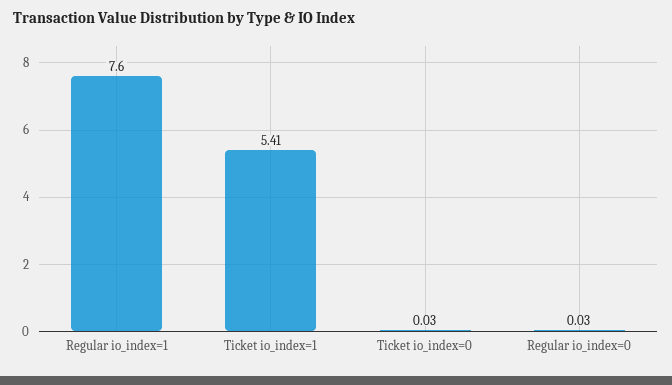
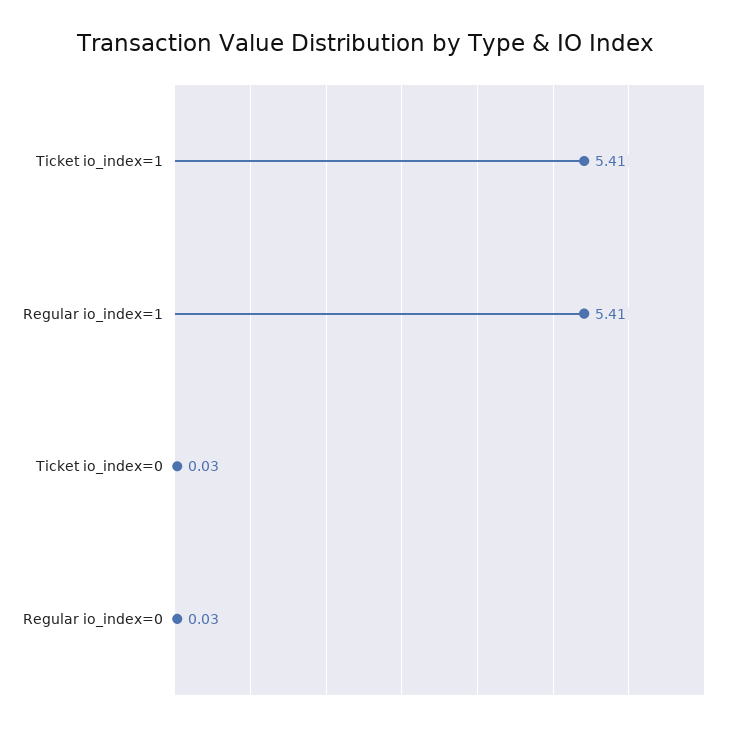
Regular io_index=1: 7.6 -> 5.41

